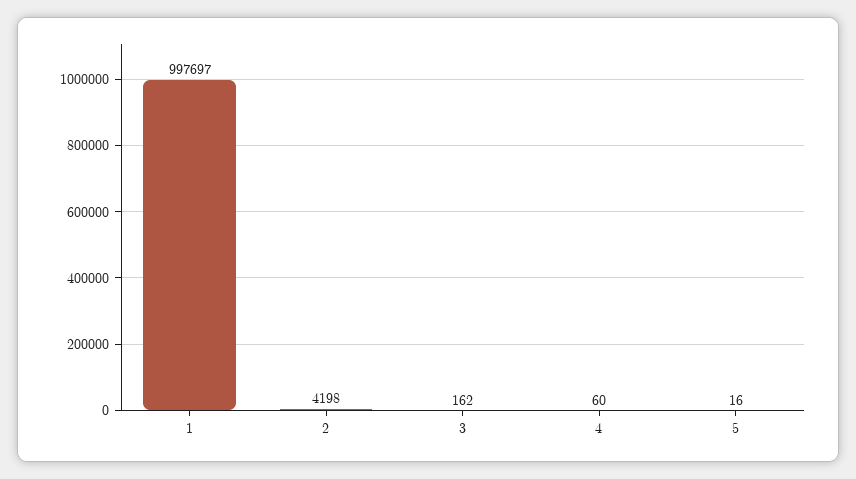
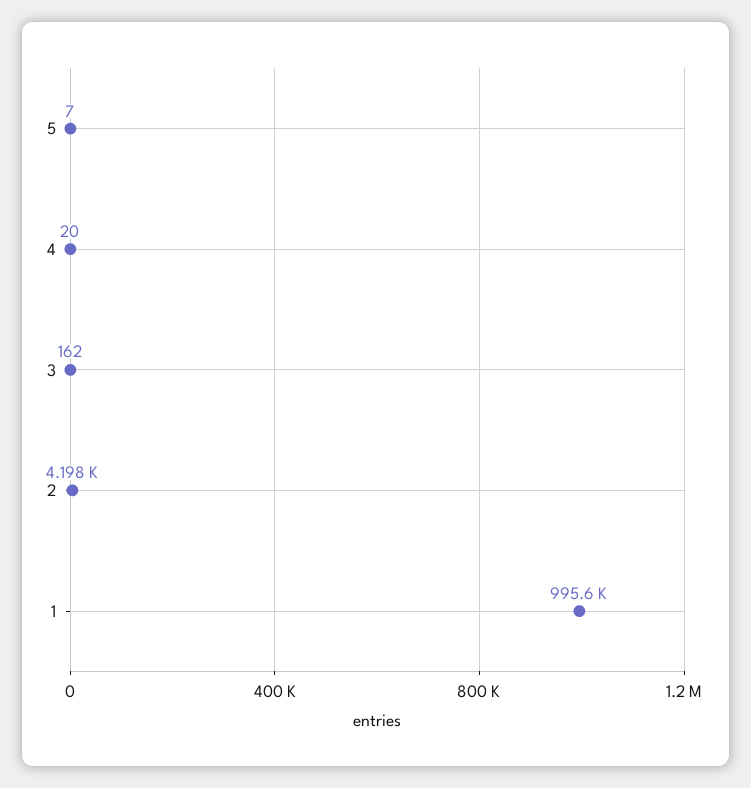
1: 997697 -> 995600
4: 60 -> 20
5: 16 -> 7

